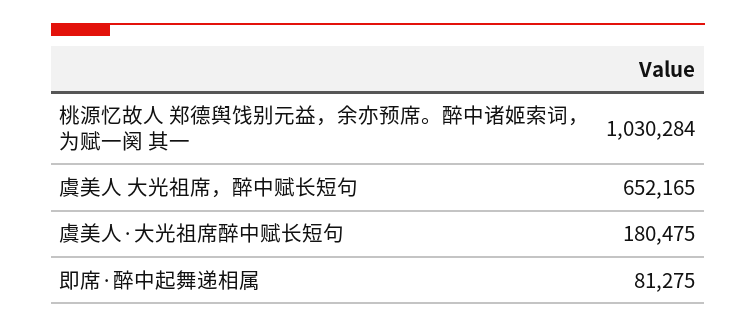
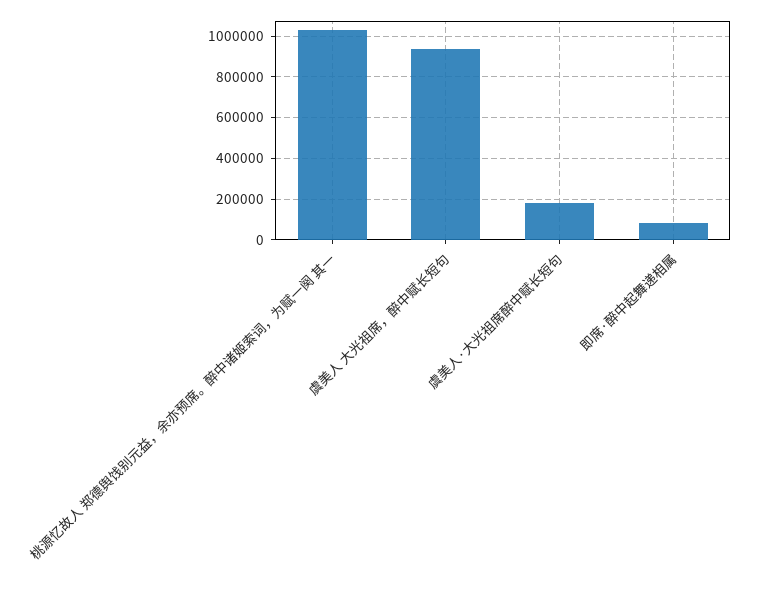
虞美人 大光祖席，醉中赋长短句: 652165 -> 950000

